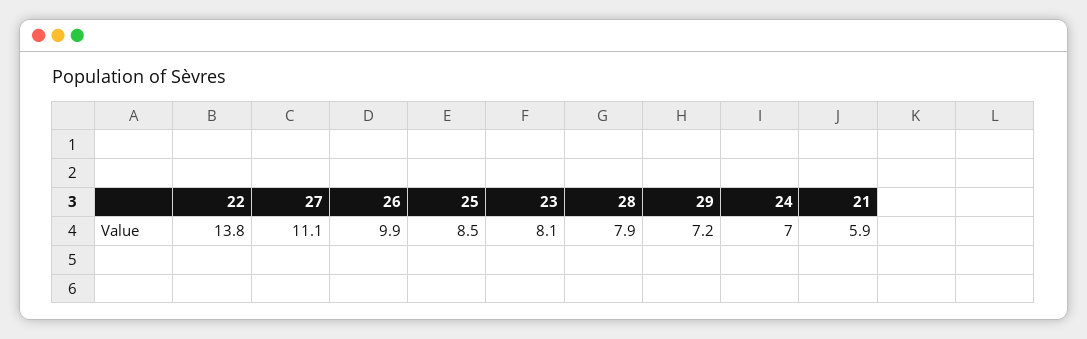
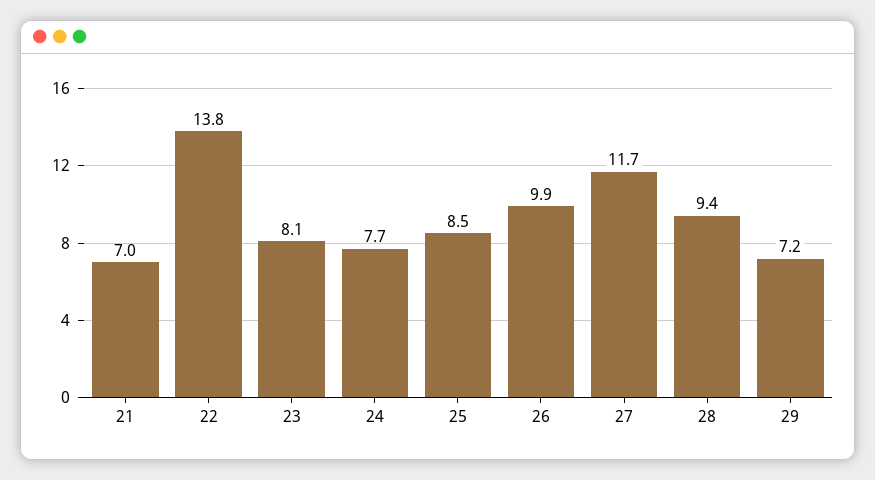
27: 11.1 -> 11.7
28: 7.9 -> 9.4
24: 7 -> 7.7
21: 5.9 -> 7

